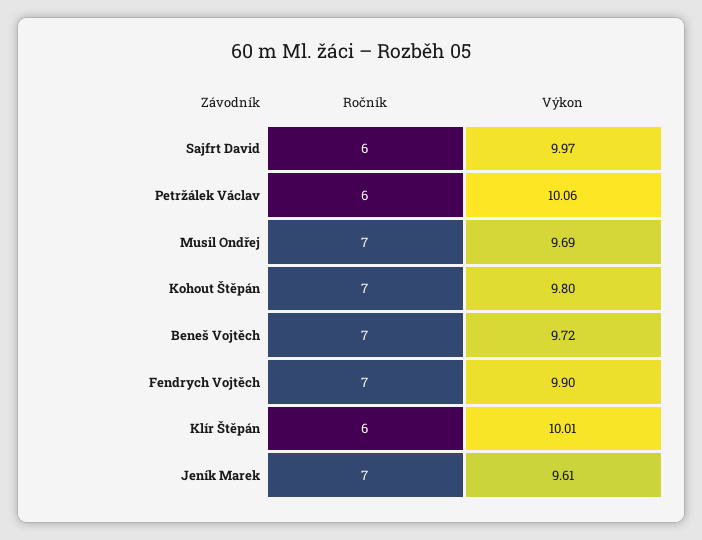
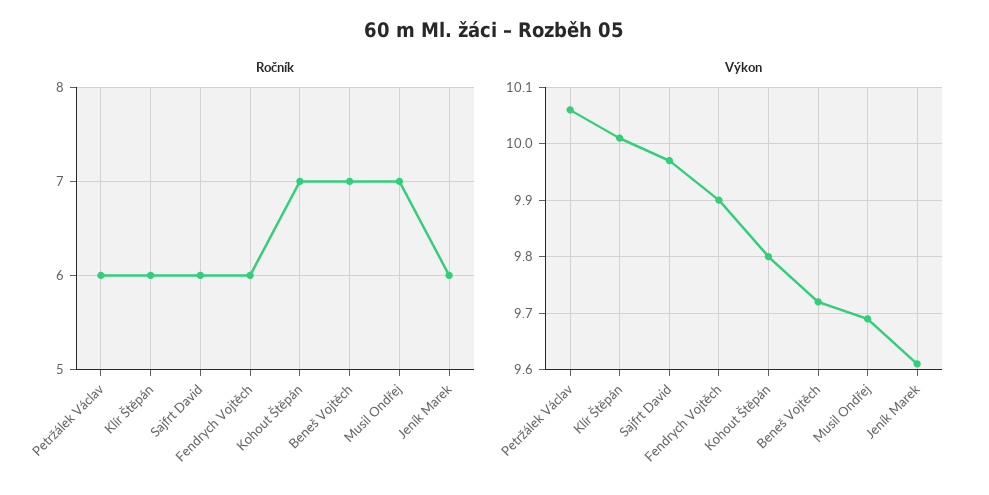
Ročník, Fendrych Vojtěch: 7 -> 6
Ročník, Jeník Marek: 7 -> 6

